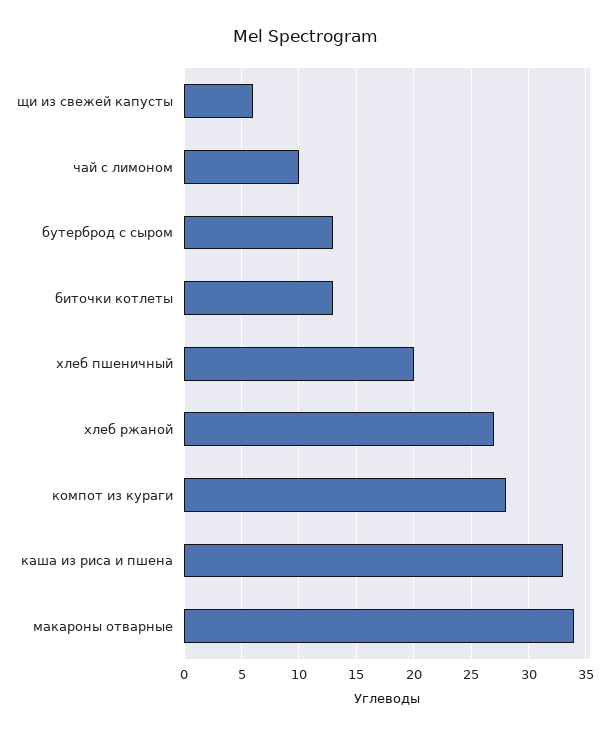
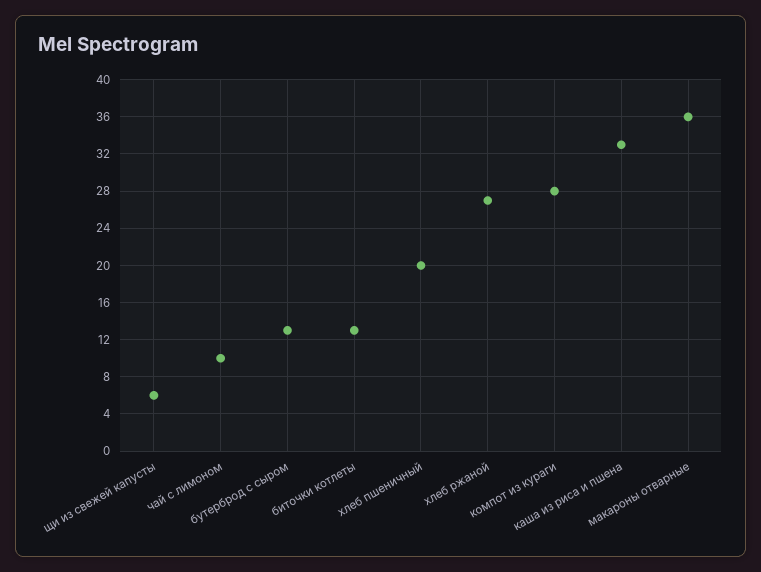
макароны отварные: 34 -> 36

